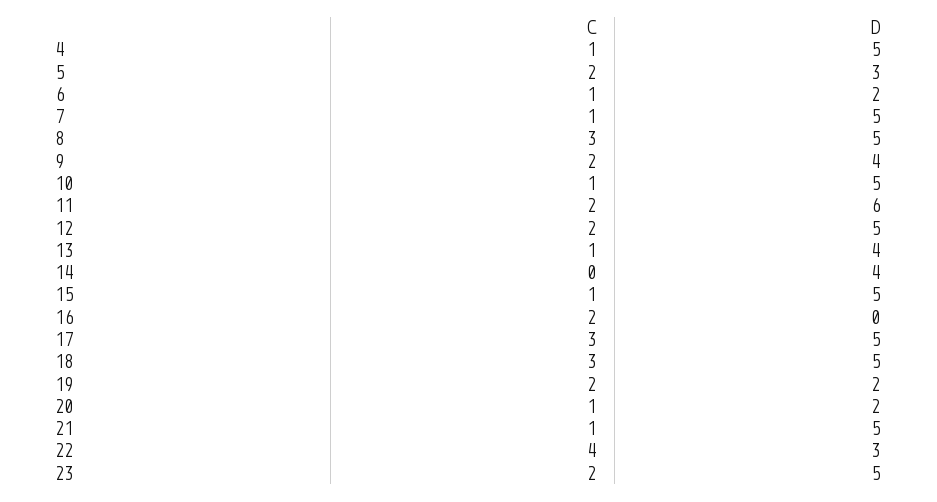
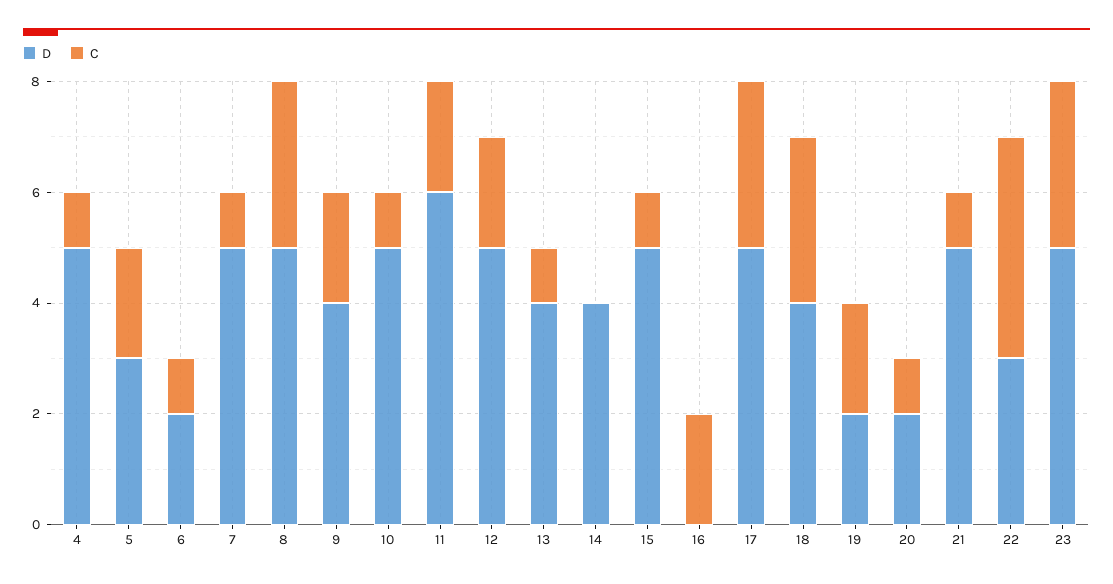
D, 18: 5 -> 4
C, 23: 2 -> 3

